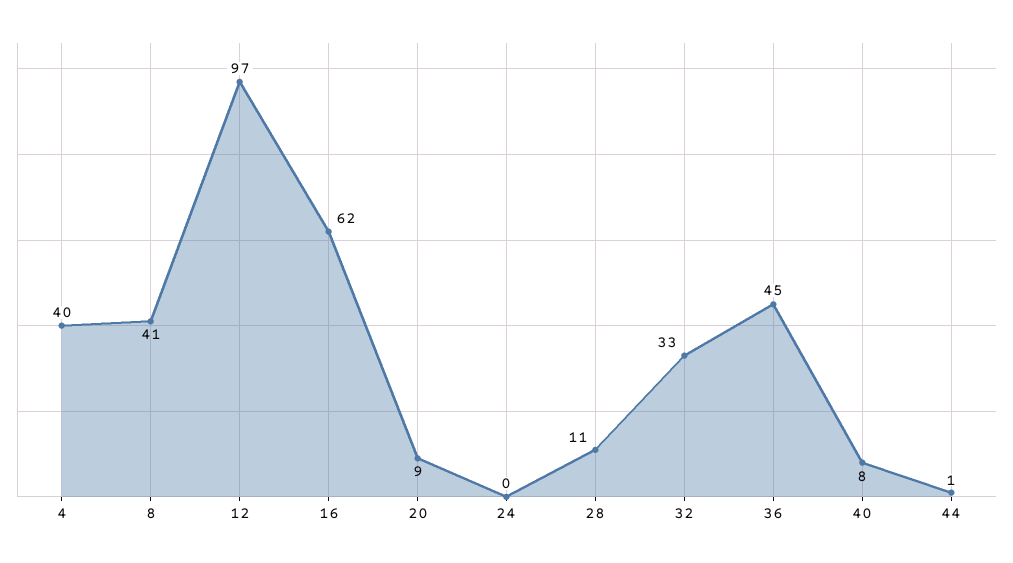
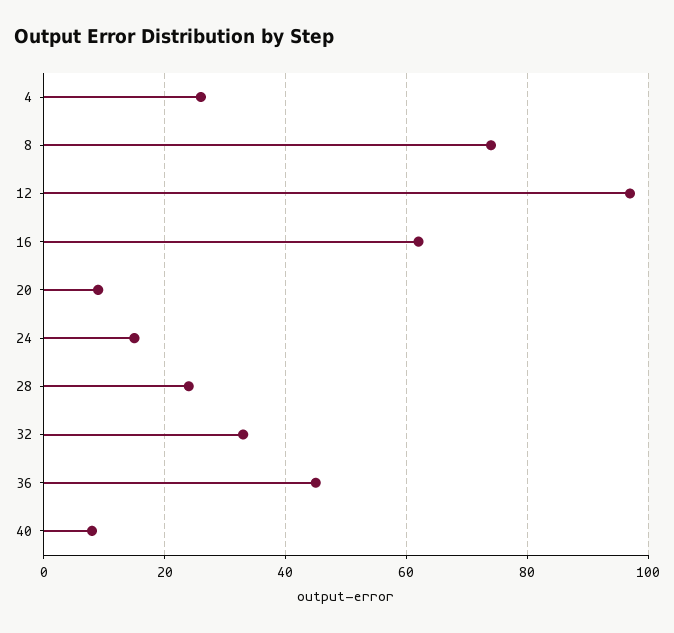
4: 40 -> 25
8: 41 -> 75
24: 0 -> 15
28: 11 -> 25
44: 1 -> none

